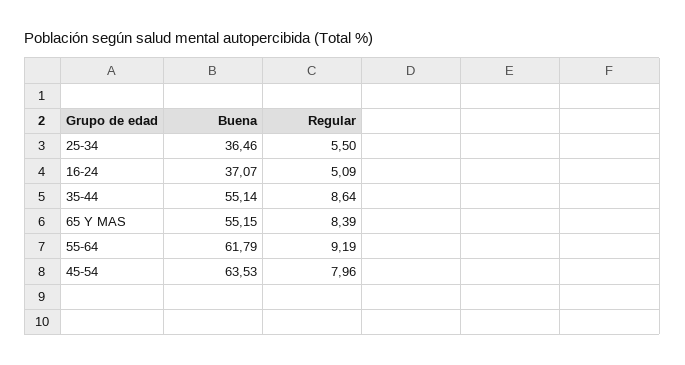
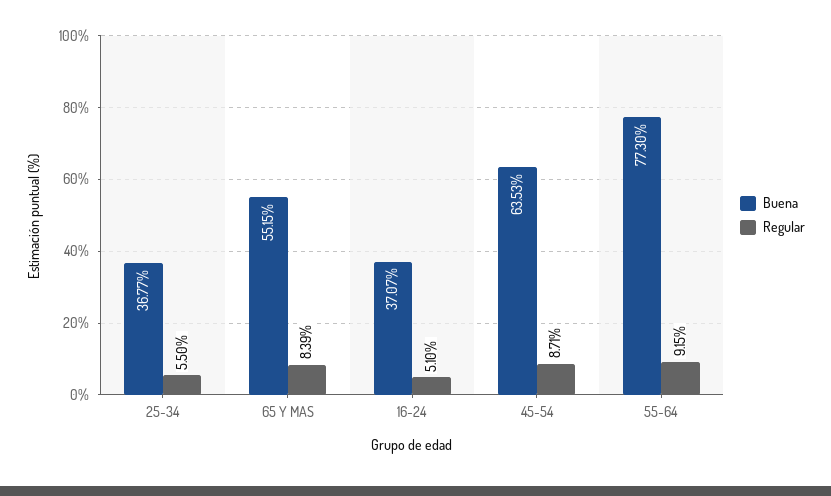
Buena, 25-34: 36.46 -> 36.77
Regular, 16-24: 5.09 -> 5.1
Buena, 35-44: 55.14 -> none
Regular, 35-44: 8.64 -> none
Buena, 55-64: 61.79 -> 77.3
Regular, 55-64: 9.19 -> 9.15
Regular, 45-54: 7.96 -> 8.71

